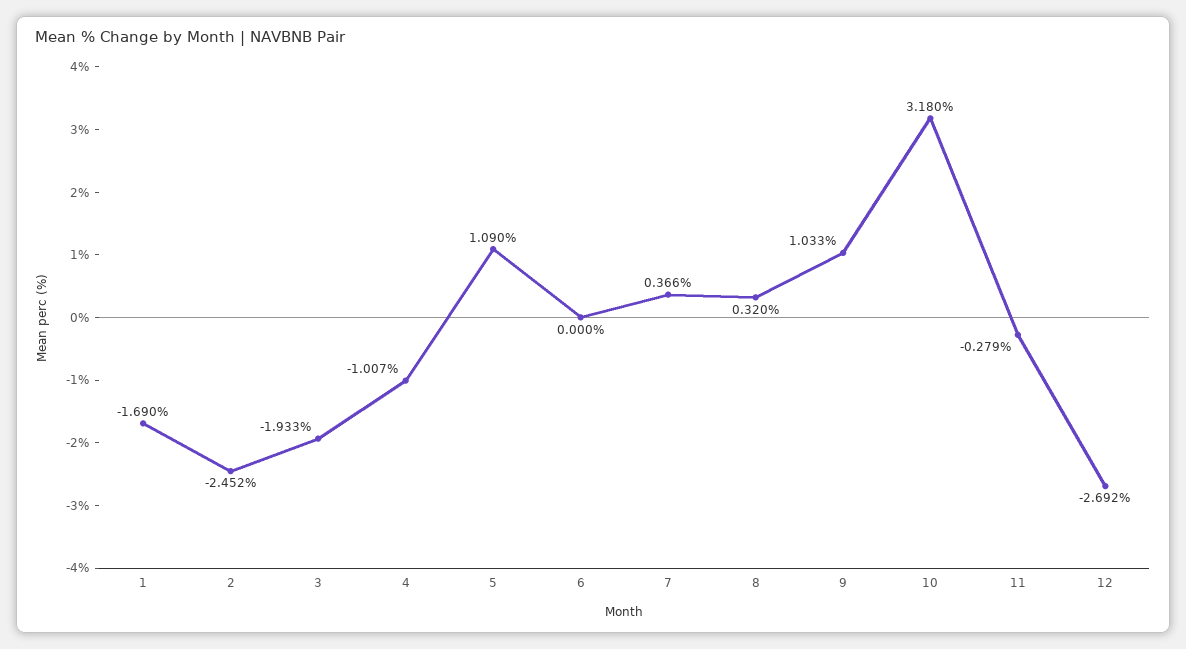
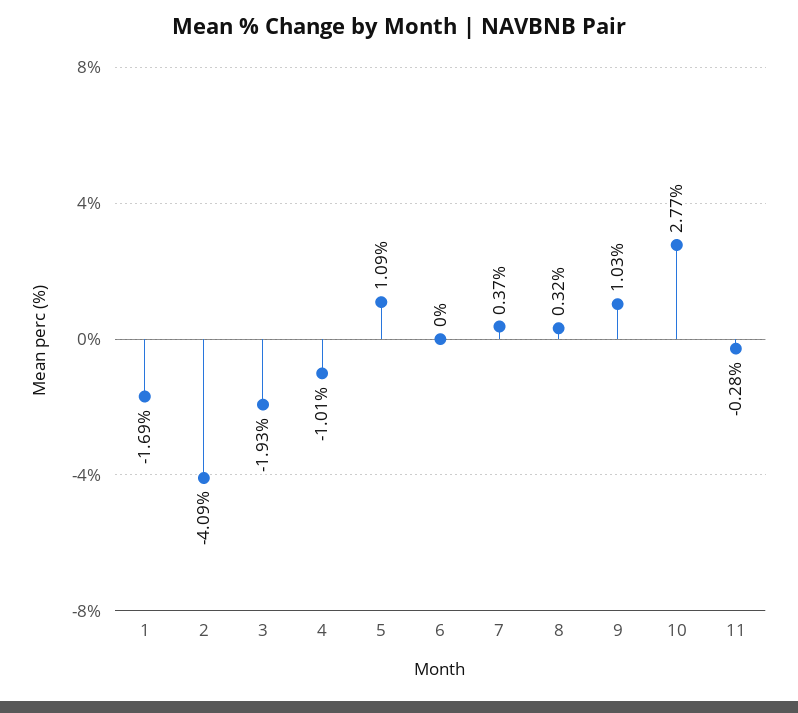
2: -2.452 -> -4.09
10: 3.18 -> 2.77
12: -2.692 -> none

